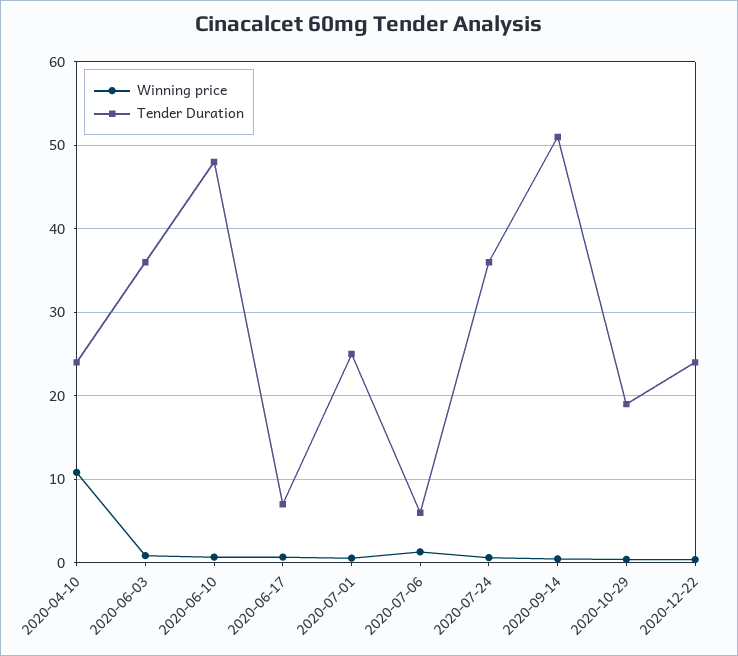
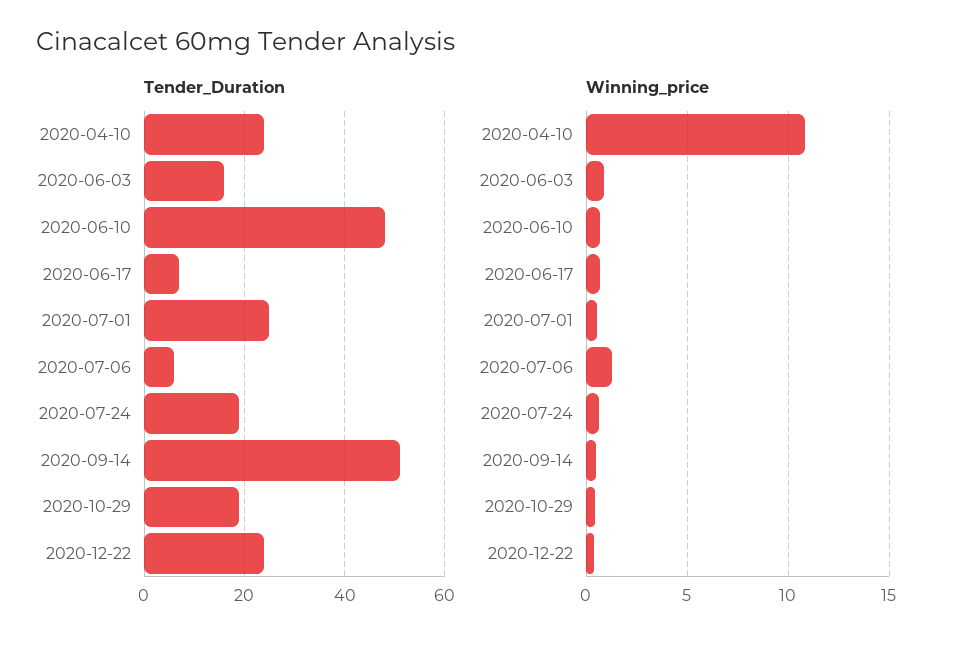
Tender Duration, 2020-06-03: 36 -> 15
Tender Duration, 2020-07-24: 36 -> 20

